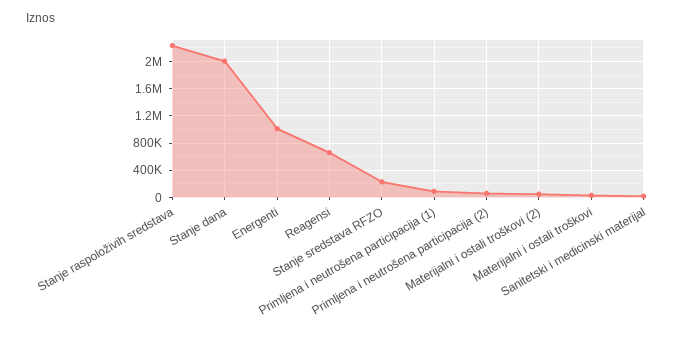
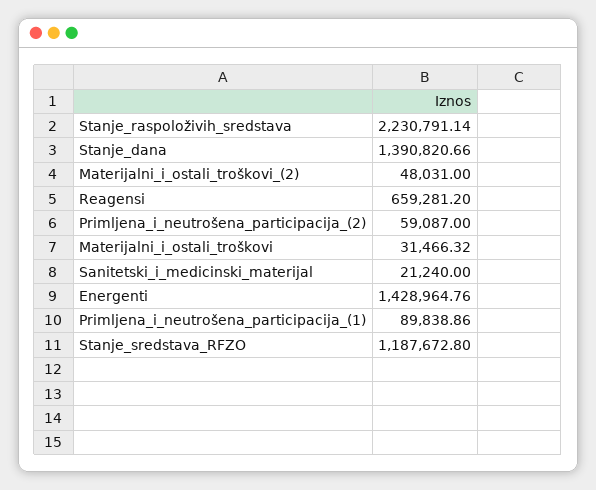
Stanje dana: 2000000 -> 1390820.66
Energenti: 1000000 -> 1428964.76
Stanje sredstava RFZO: 200000 -> 1187672.8

